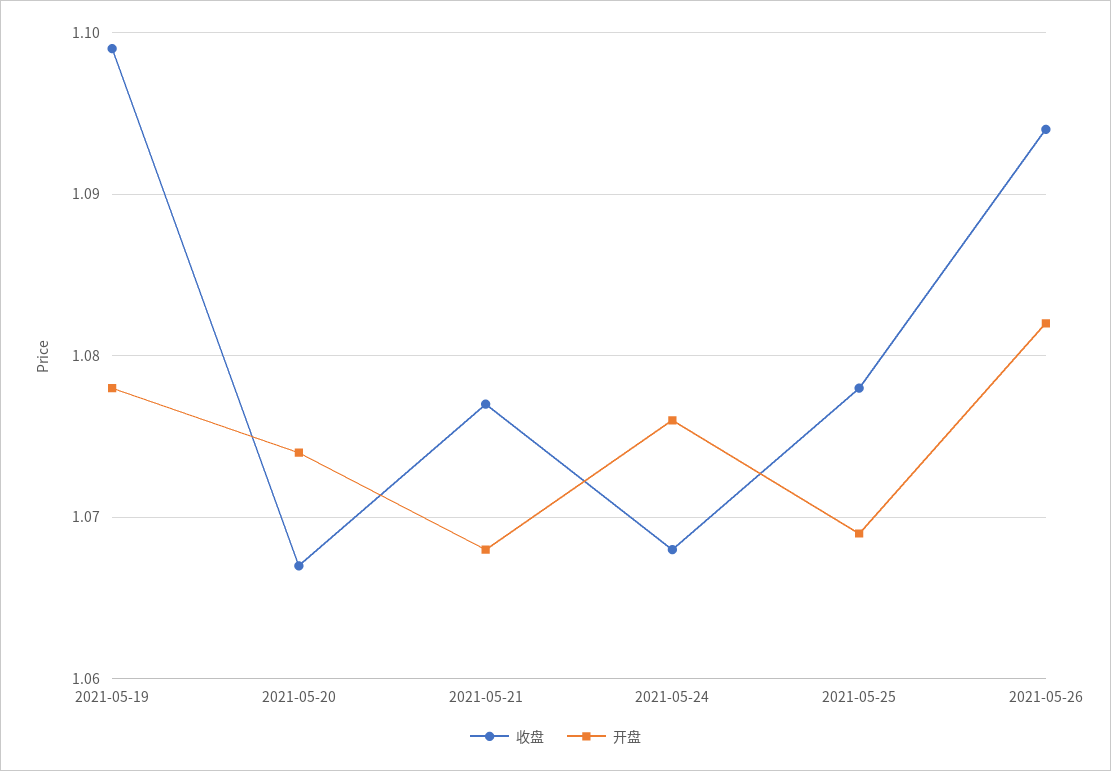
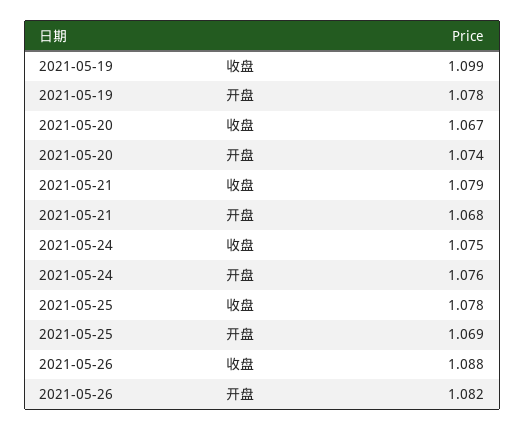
收盘, 2021-05-21: 1.077 -> 1.079
收盘, 2021-05-24: 1.068 -> 1.075
收盘, 2021-05-26: 1.094 -> 1.088

